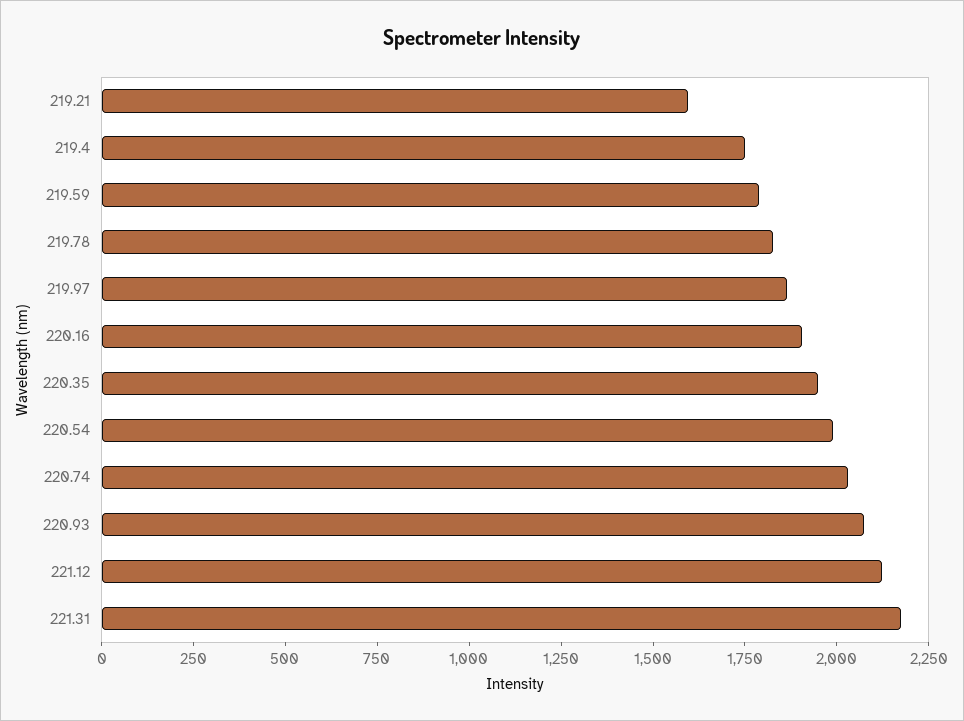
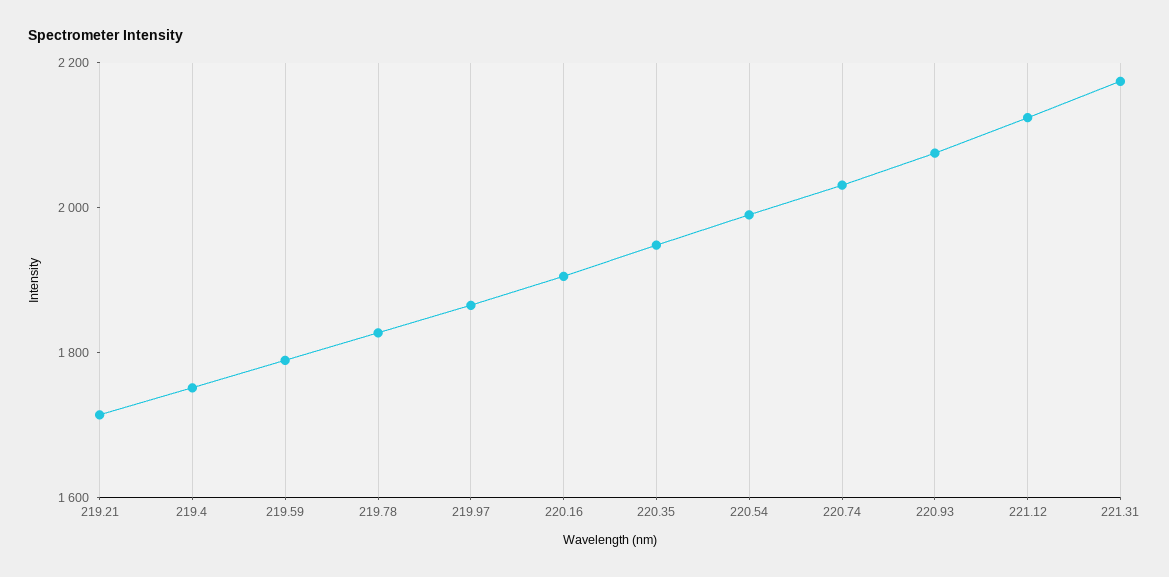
219.21: 1600 -> 1700

